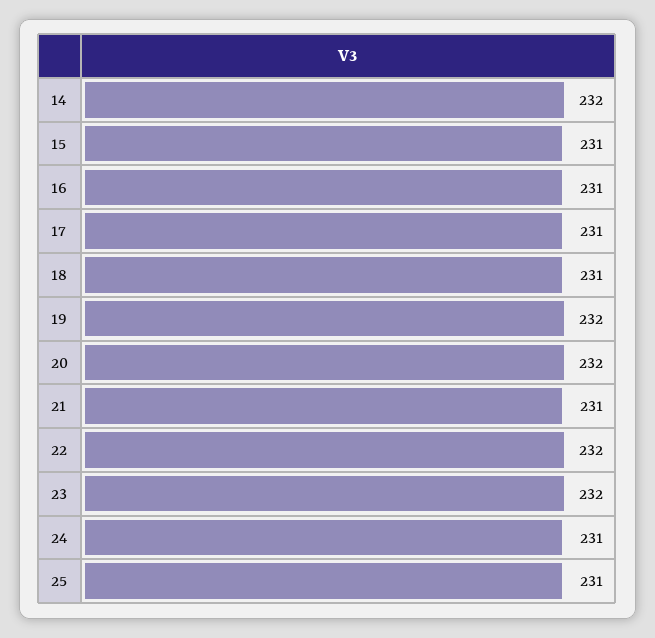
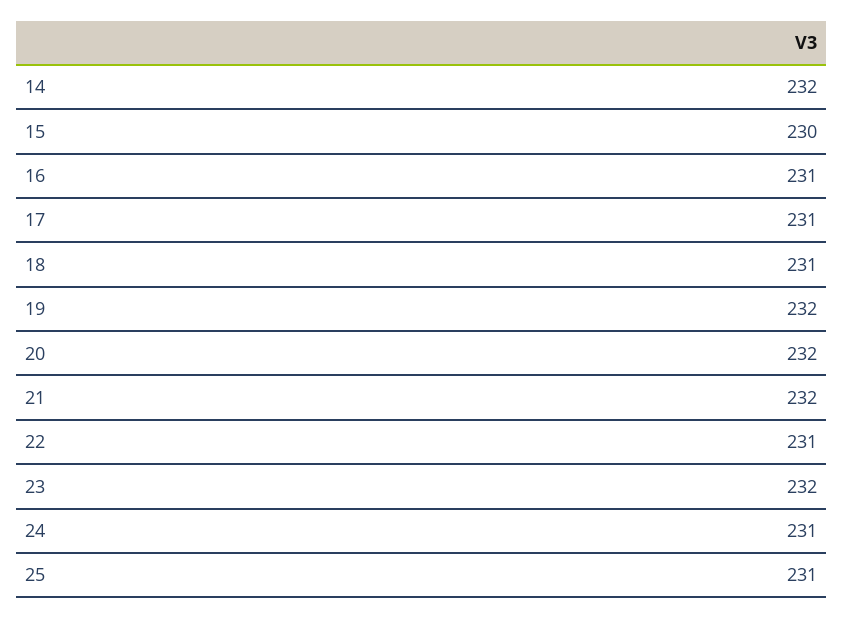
15: 231 -> 230
21: 231 -> 232
22: 232 -> 231

